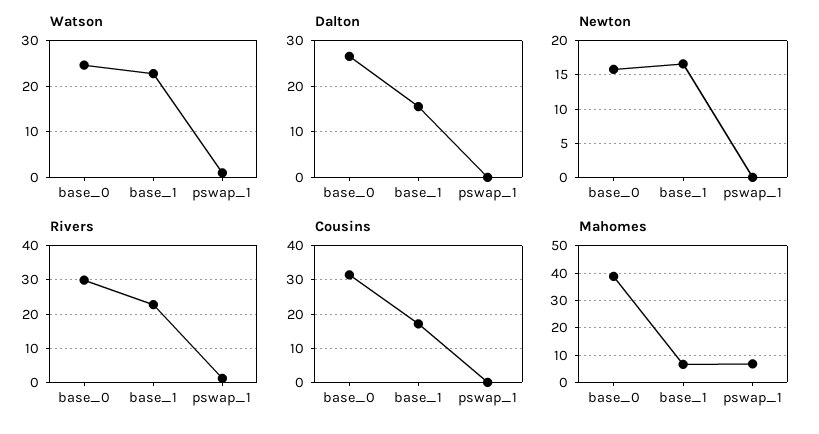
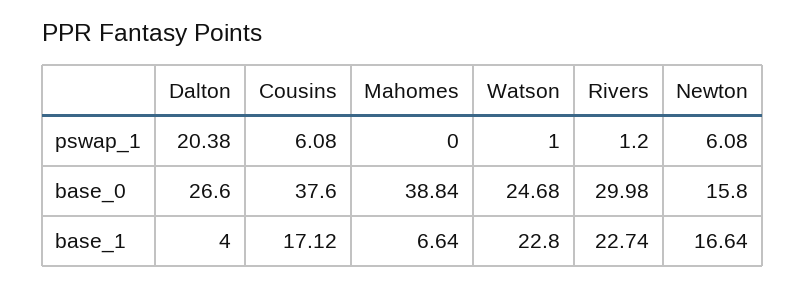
Dalton, base_1: 16 -> 4
Dalton, pswap_1: 0 -> 20.38
Newton, pswap_1: 0 -> 6.08
Cousins, base_0: 32 -> 37.6
Cousins, pswap_1: 0 -> 6.08
Mahomes, pswap_1: 7.5 -> 0

